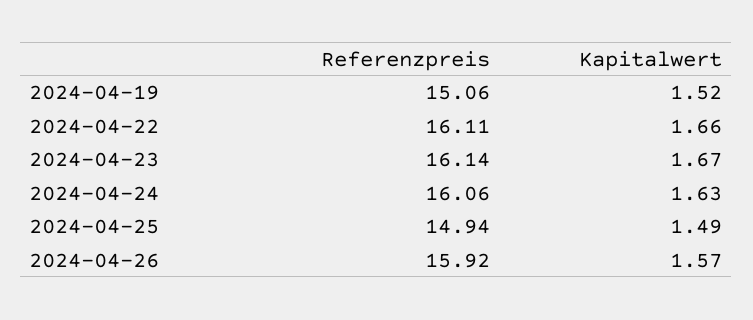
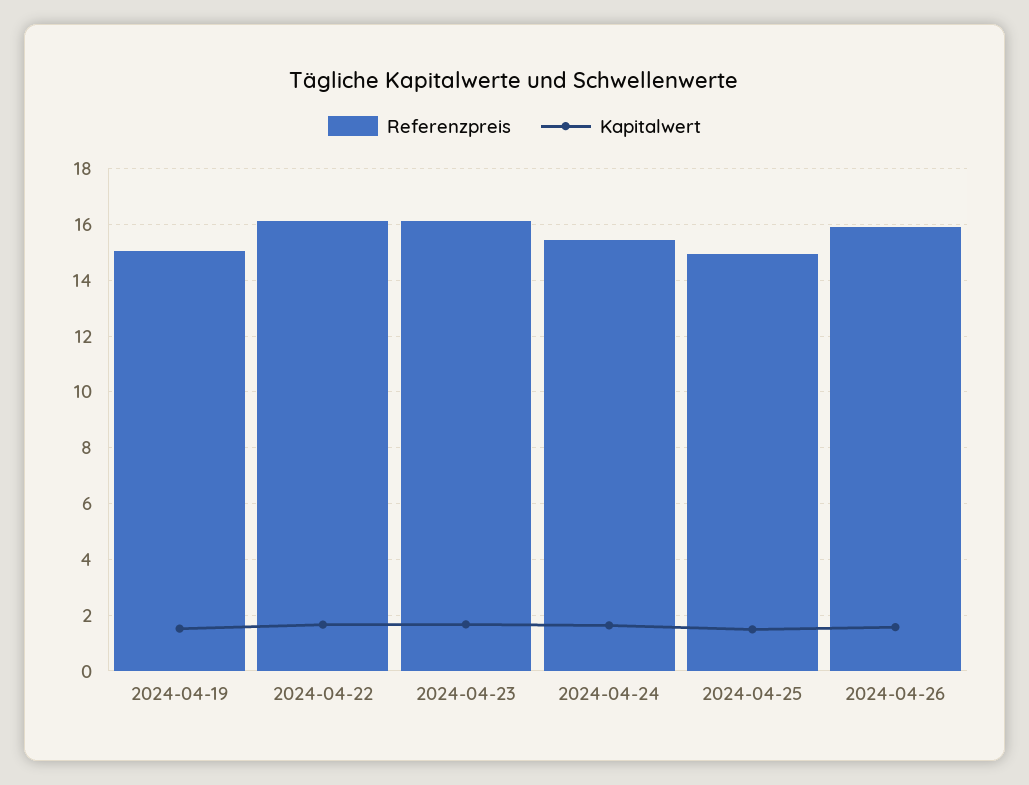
Referenzpreis, 2024-04-24: 16.06 -> 15.5

